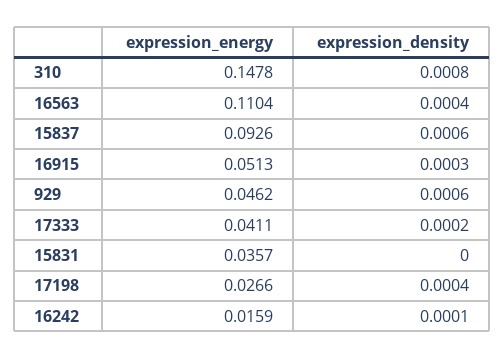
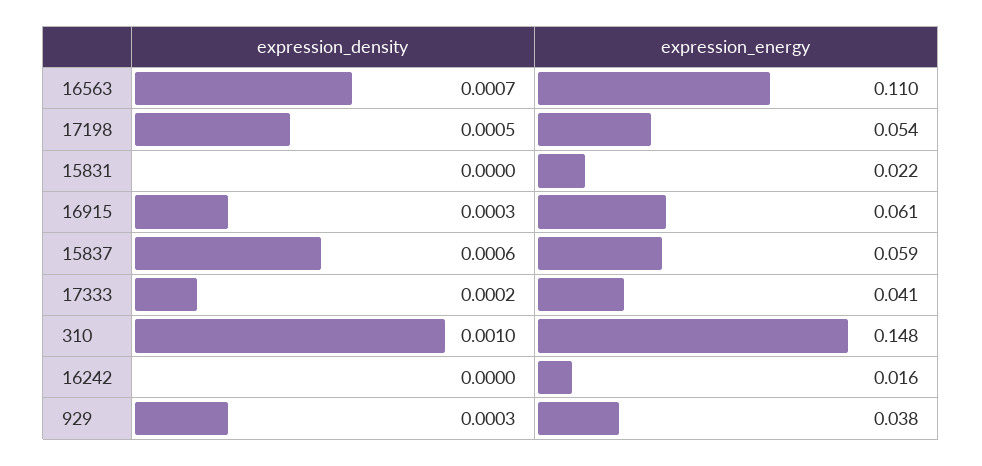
expression_density, 310: 0.0008 -> 0.001
expression_density, 16563: 0.0004 -> 0.0007
expression_energy, 15837: 0.0926 -> 0.059
expression_energy, 16915: 0.0513 -> 0.061
expression_energy, 929: 0.0462 -> 0.038
expression_density, 929: 0.0006 -> 0.0003
expression_energy, 15831: 0.0357 -> 0.022
expression_energy, 17198: 0.0266 -> 0.054
expression_density, 17198: 0.0004 -> 0.0005
expression_density, 16242: 0.0001 -> 0

